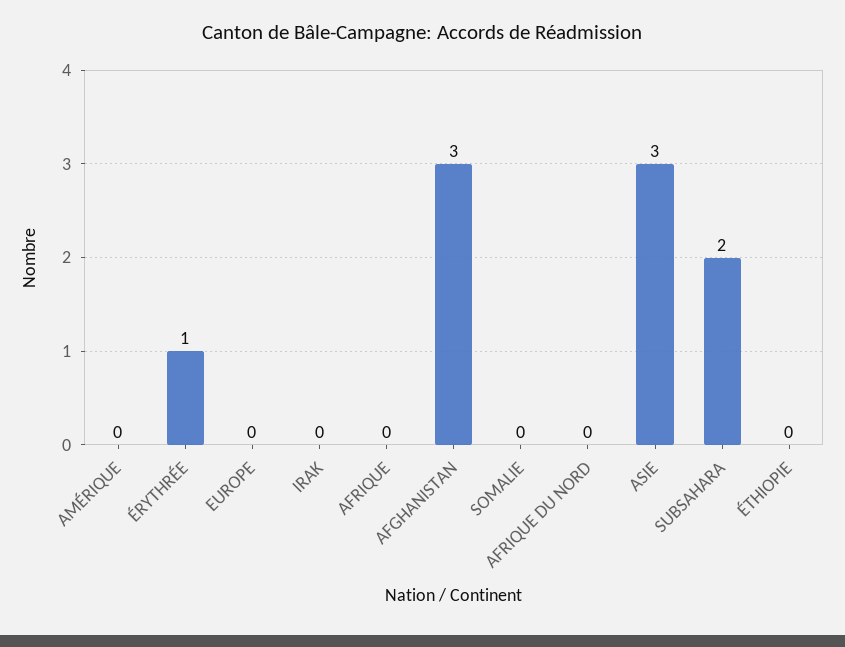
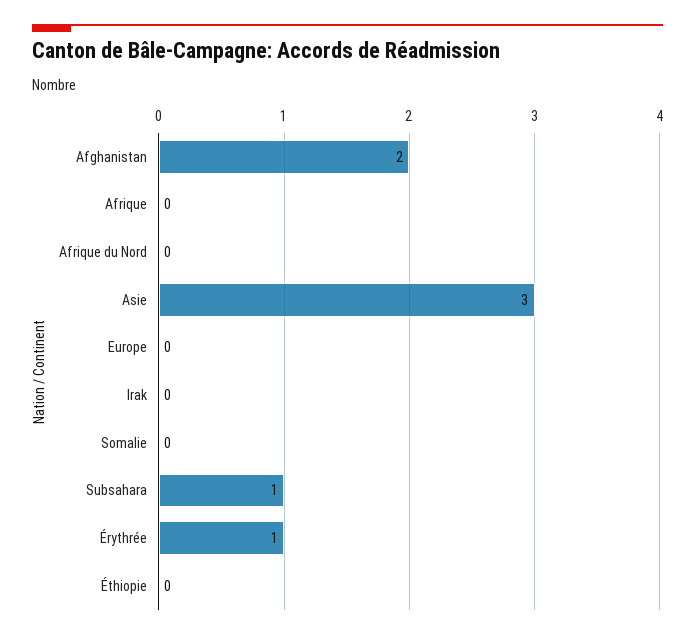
AMÉRIQUE: 0 -> none
AFGHANISTAN: 3 -> 2
SUBSAHARA: 2 -> 1

